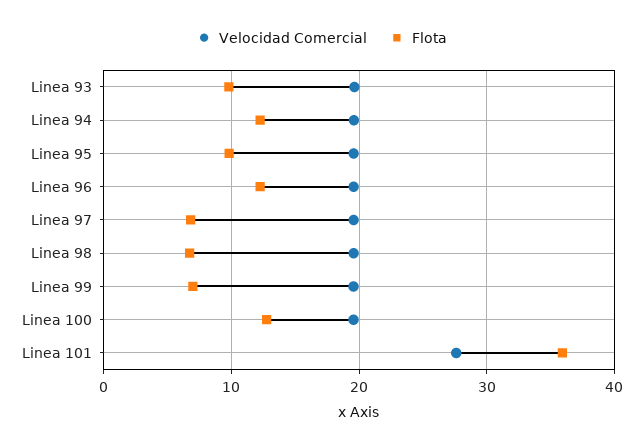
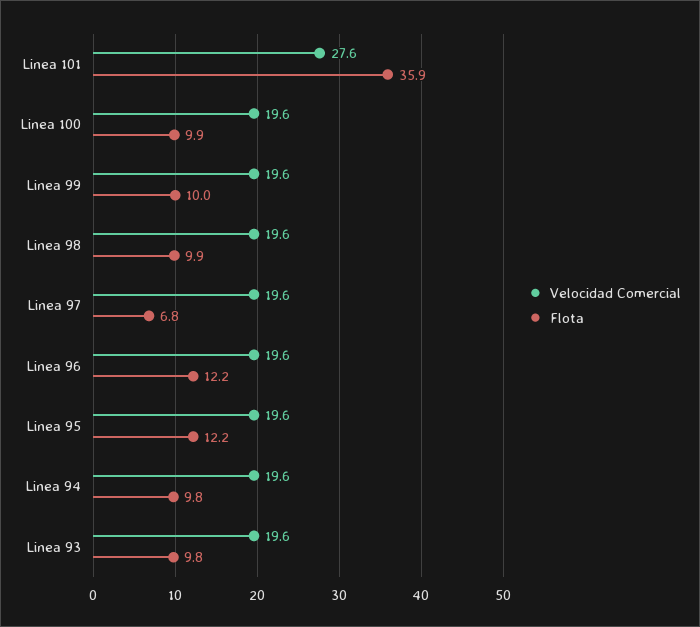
Flota, Linea 94: 12 -> 9.8
Flota, Linea 95: 10 -> 12.2
Flota, Linea 98: 7 -> 9.9
Flota, Linea 99: 7 -> 10
Flota, Linea 100: 13 -> 9.9

